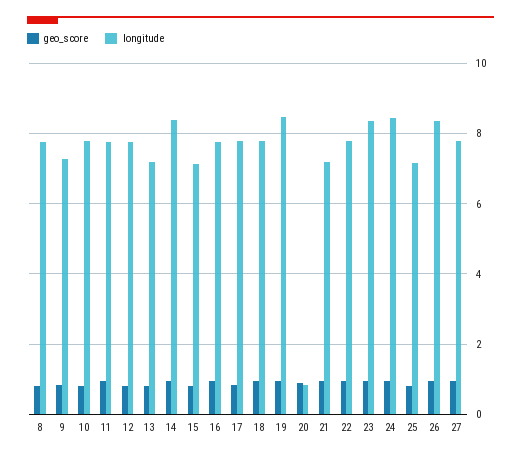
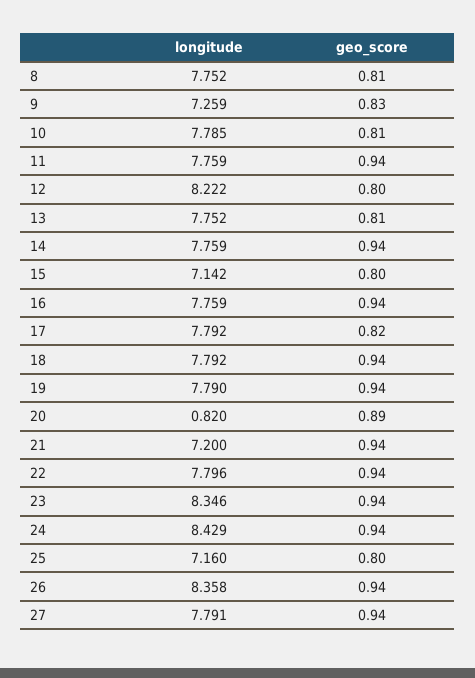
longitude, 12: 7.8 -> 8.222
longitude, 13: 7.2 -> 7.752
longitude, 14: 8.4 -> 7.759
longitude, 19: 8.4 -> 7.79

